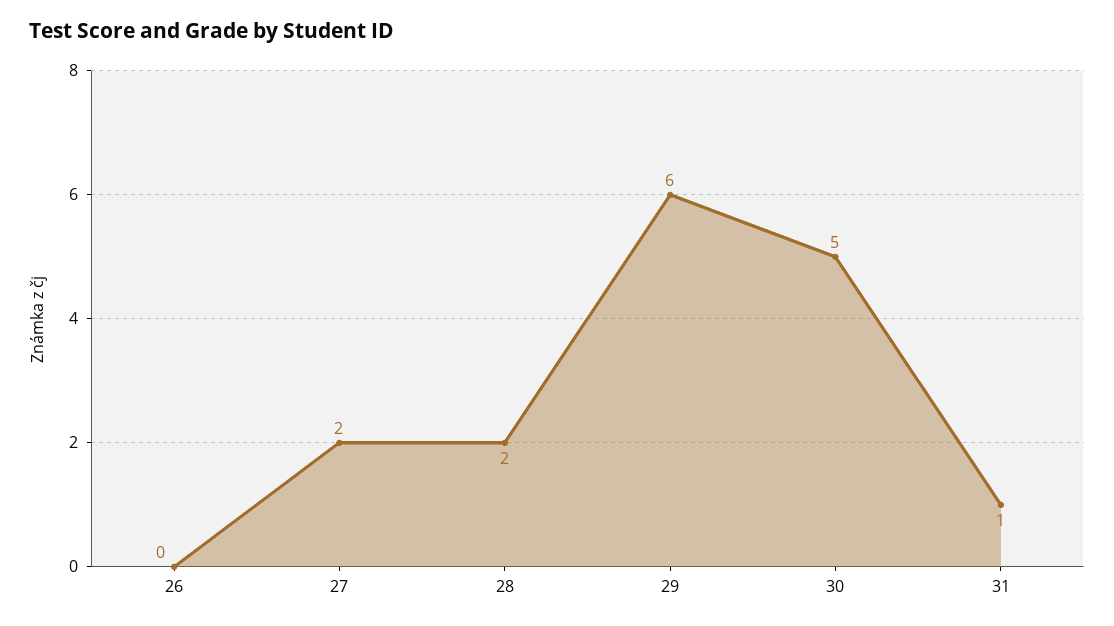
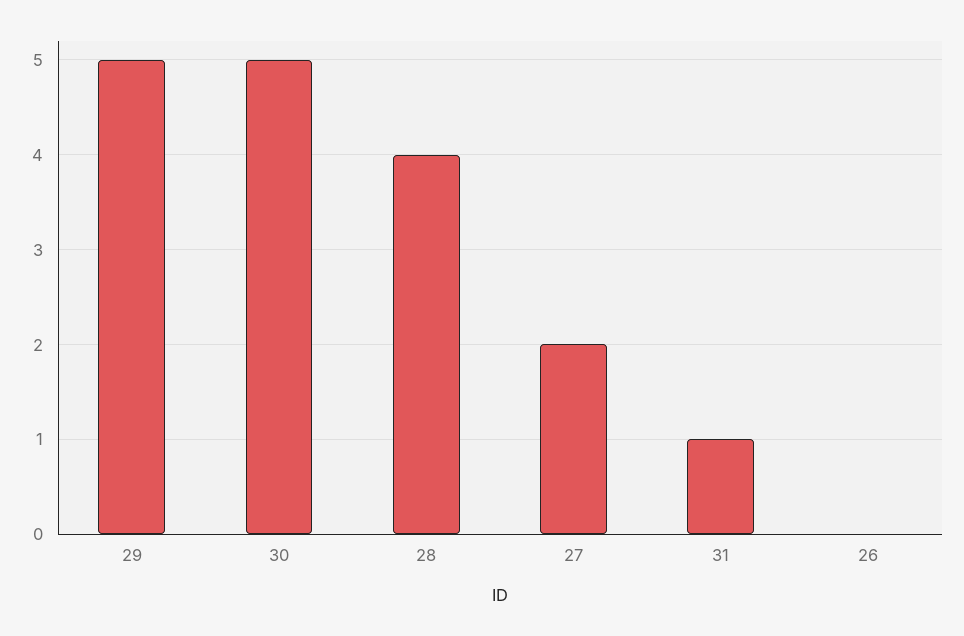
28: 2 -> 4
29: 6 -> 5

